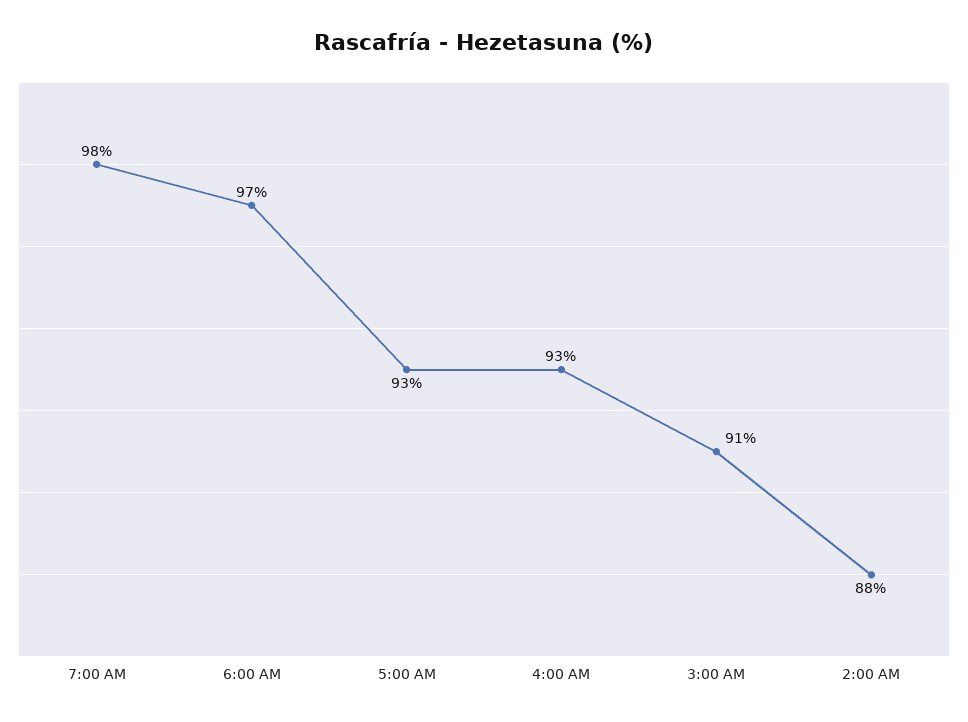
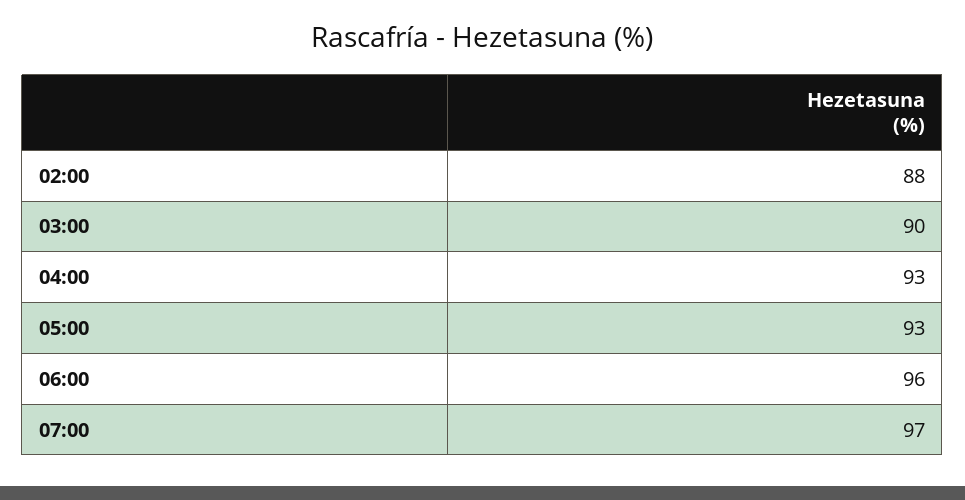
7:00 AM: 98 -> 97
6:00 AM: 97 -> 96
3:00 AM: 91 -> 90

